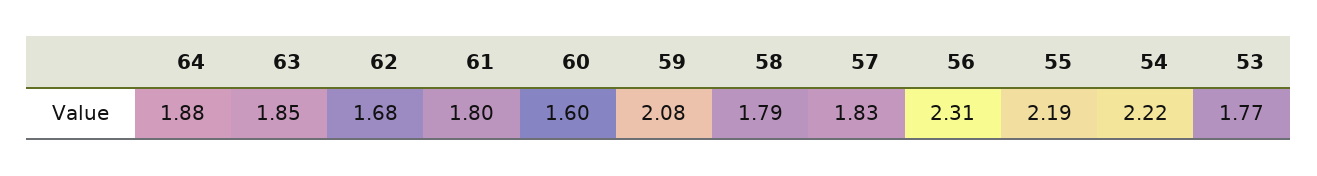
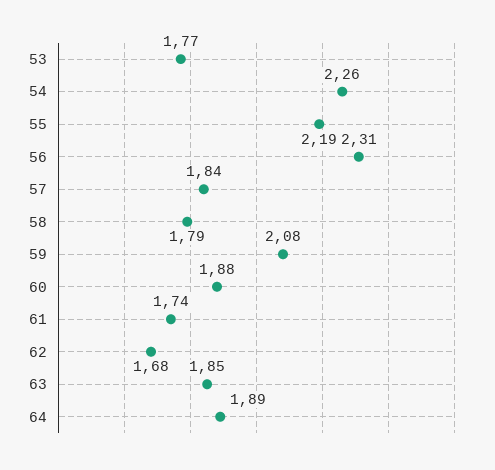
64: 1.88 -> 1.89
61: 1.8 -> 1.74
60: 1.6 -> 1.88
57: 1.83 -> 1.84
54: 2.22 -> 2.26

